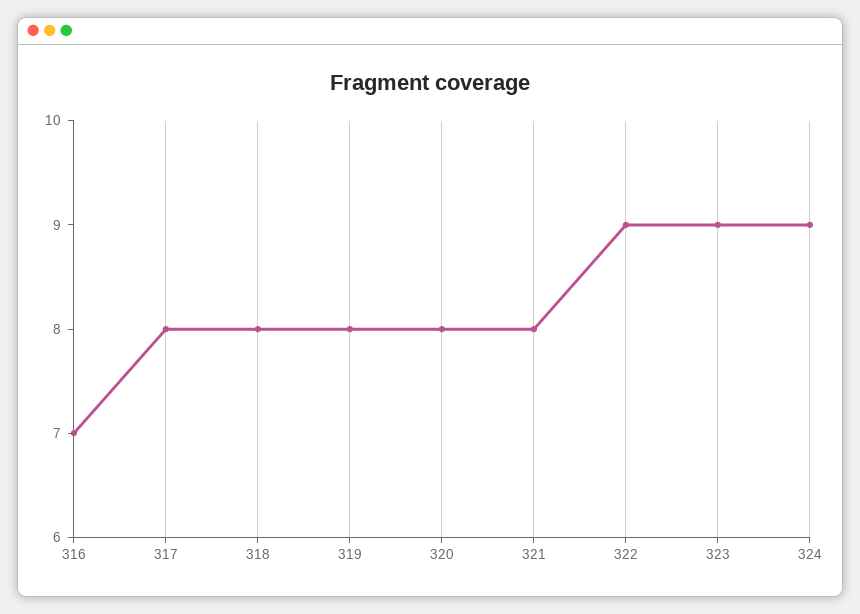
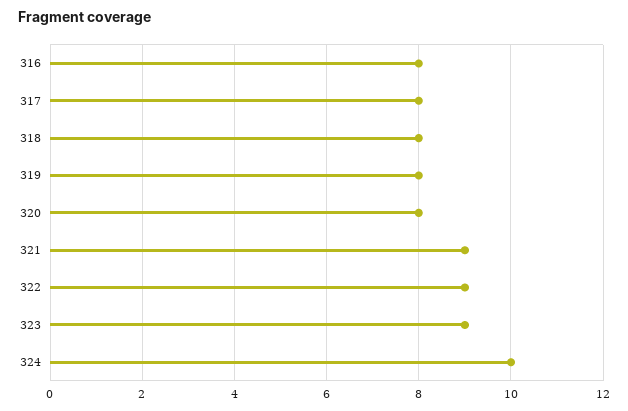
316: 7 -> 8
321: 8 -> 9
324: 9 -> 10

